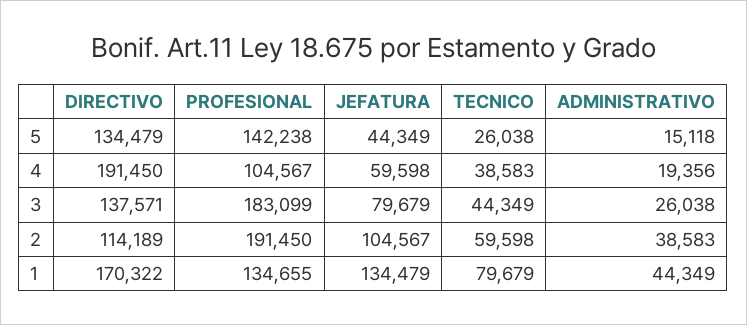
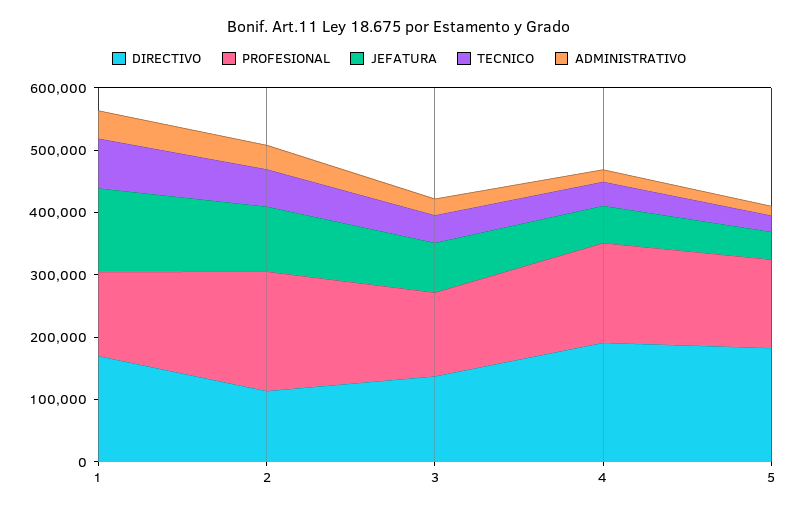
DIRECTIVO, 5: 134479 -> 180000
PROFESIONAL, 4: 104567 -> 160000
PROFESIONAL, 3: 183099 -> 140000

